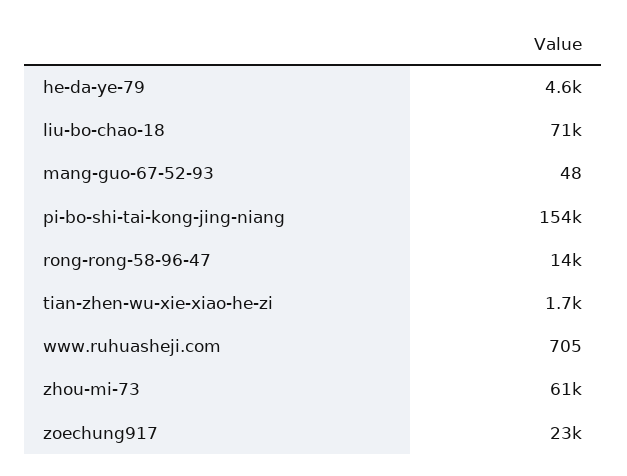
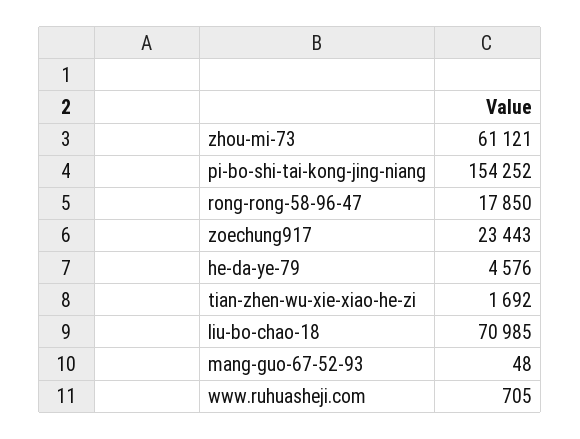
rong-rong-58-96-47: 14000 -> 17850

